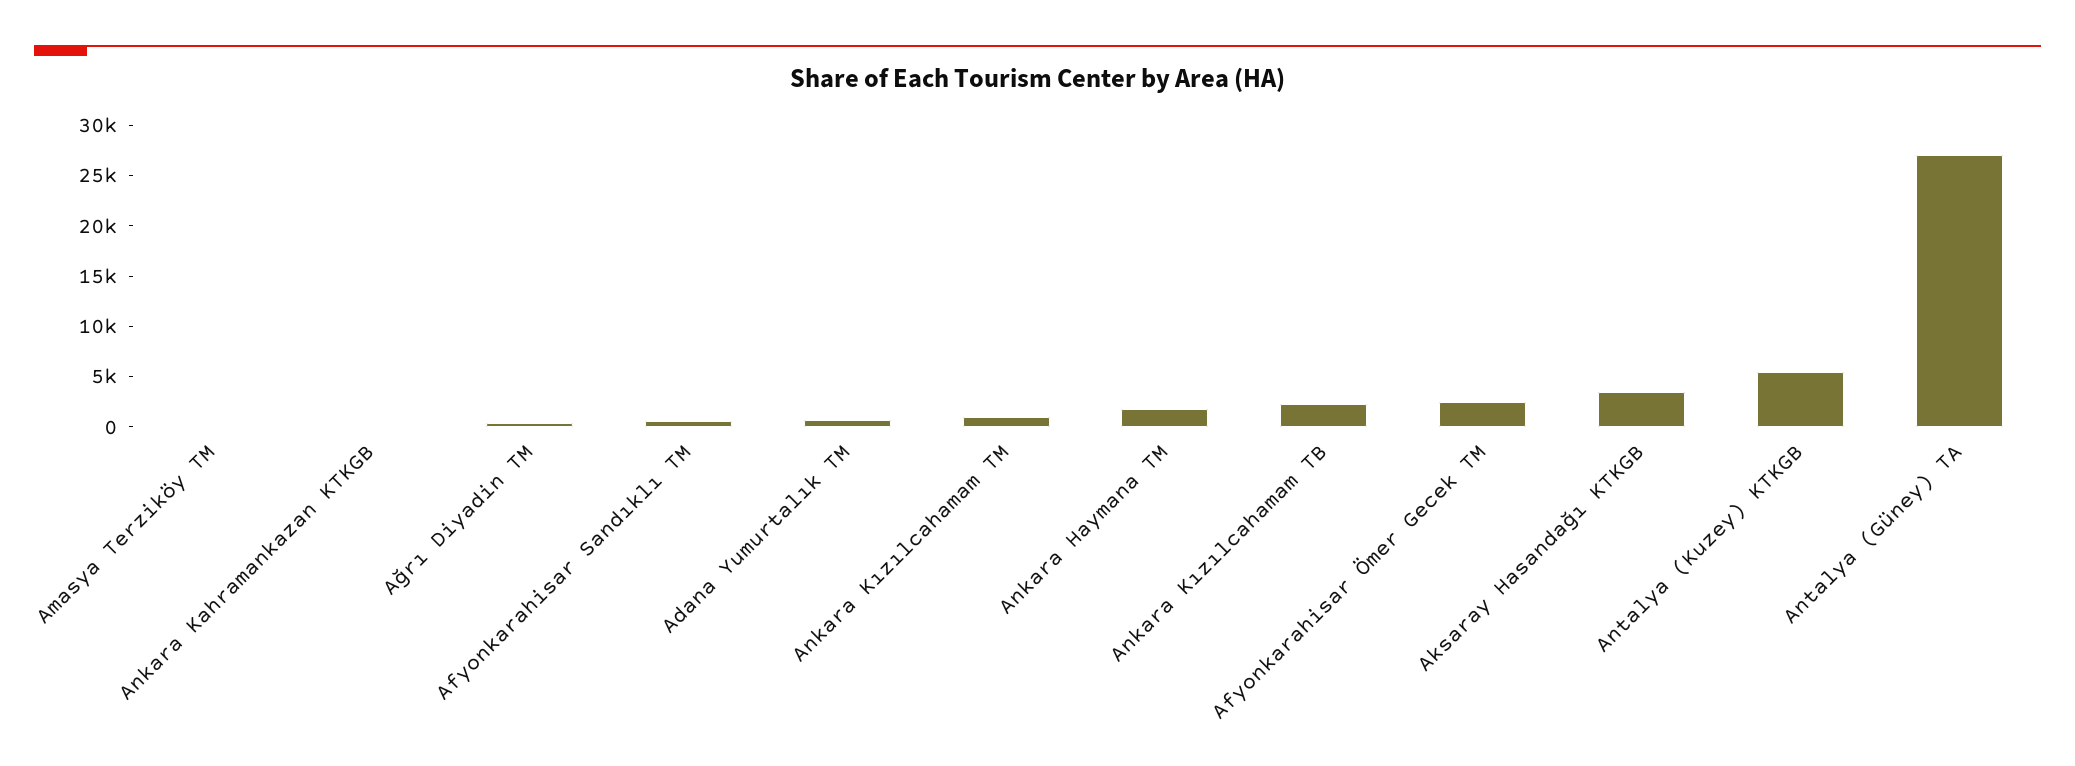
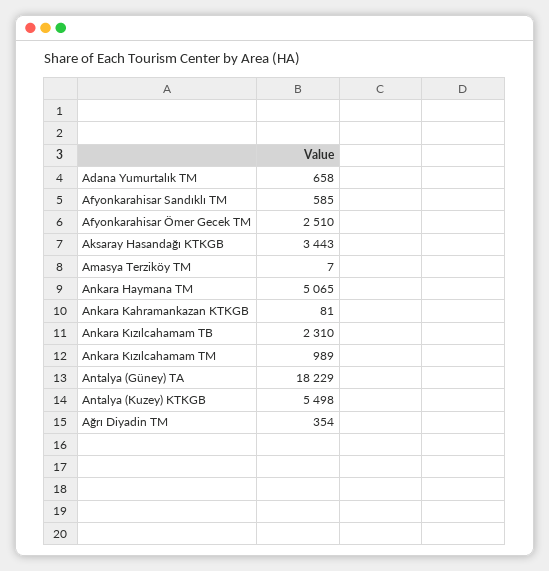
Ankara Haymana TM: 2000 -> 5065
Antalya (Güney) TA: 27000 -> 18229

